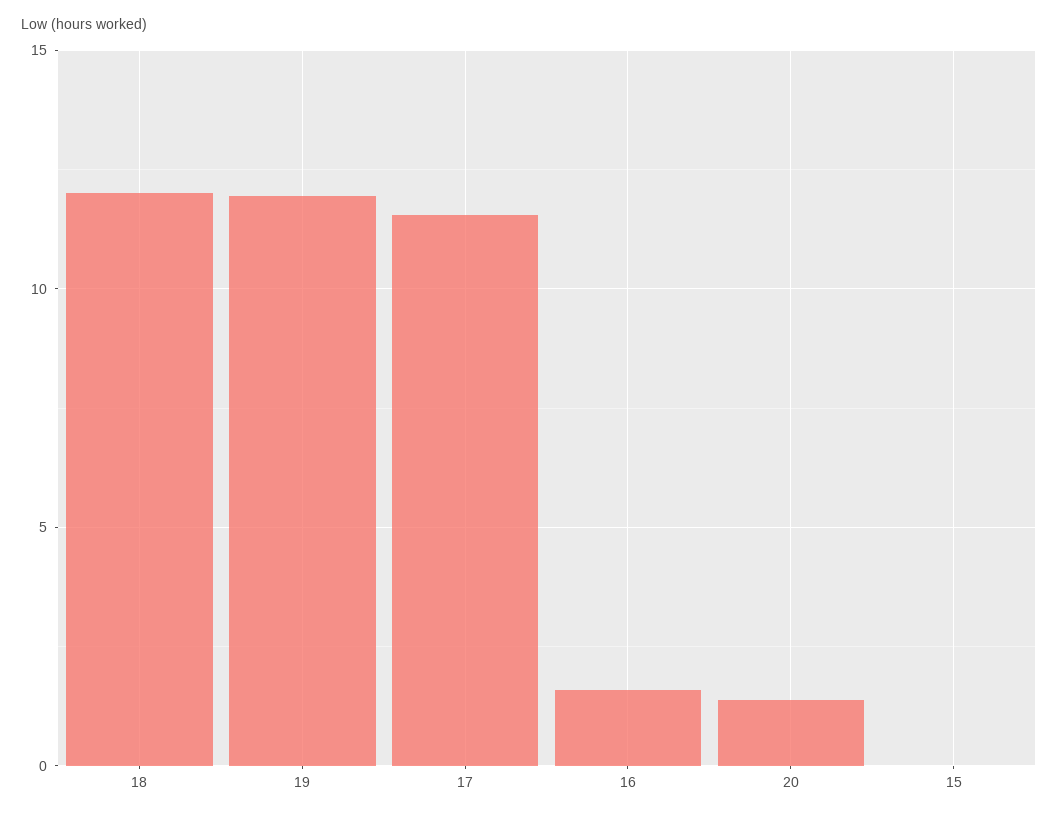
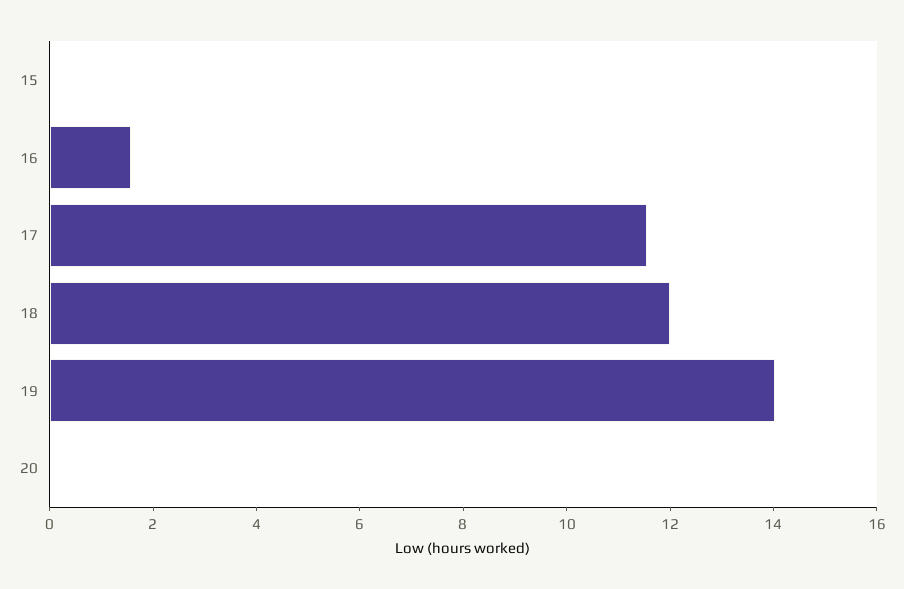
19: 12 -> 14
20: 1.5 -> 0

